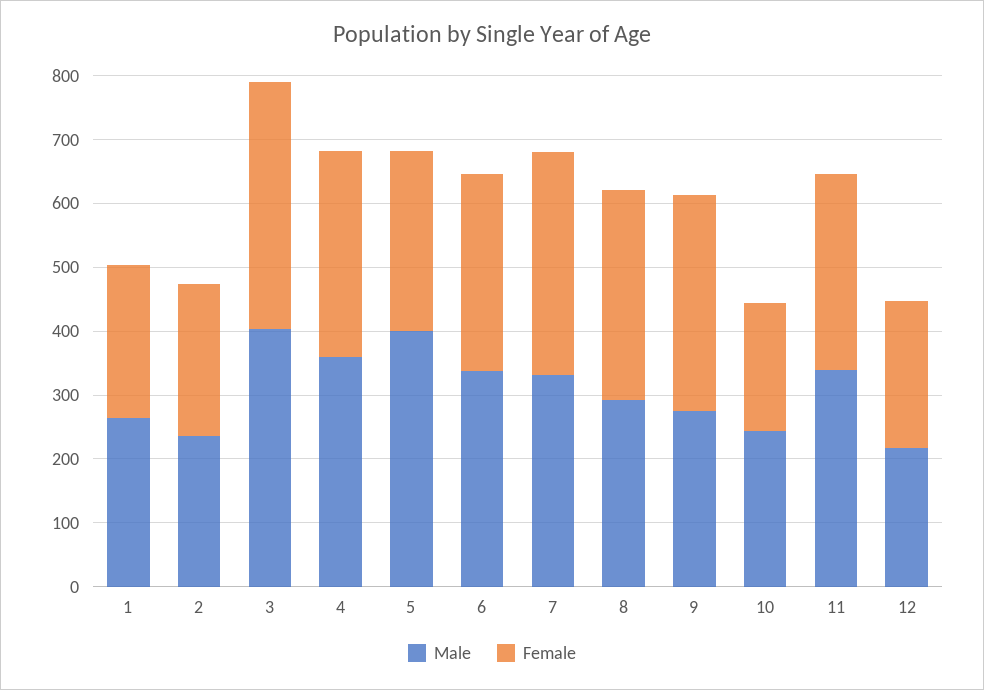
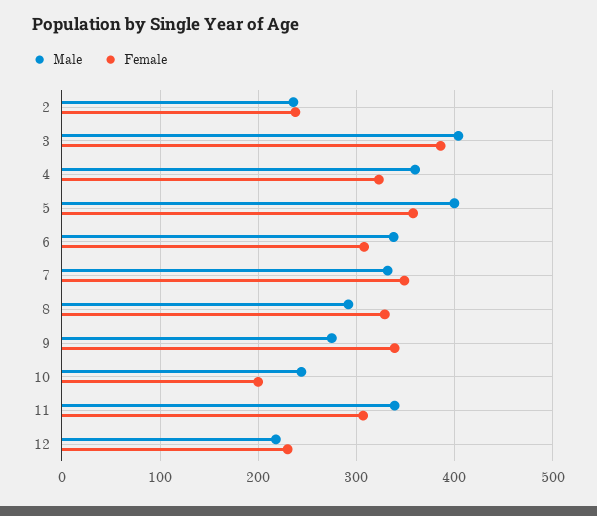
Male, 1: 260 -> none
Female, 1: 240 -> none
Female, 5: 280 -> 360

